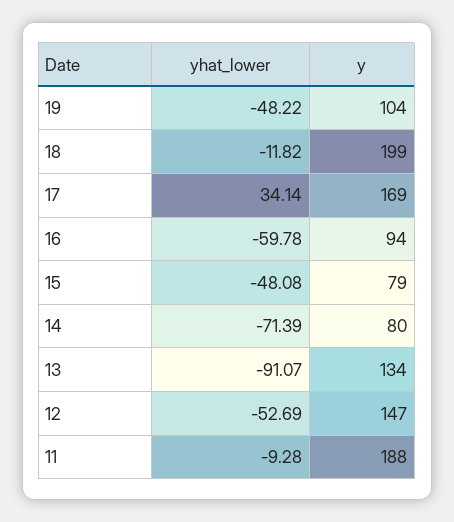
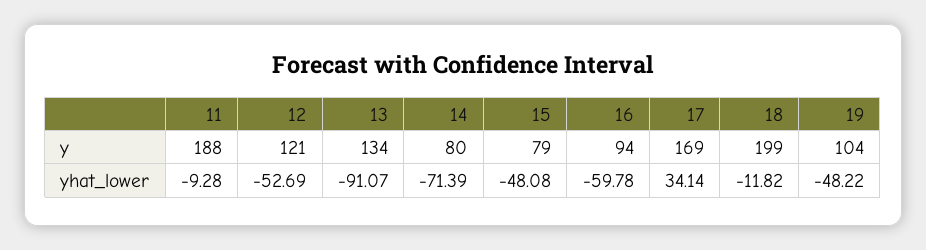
y, 12: 147 -> 121

